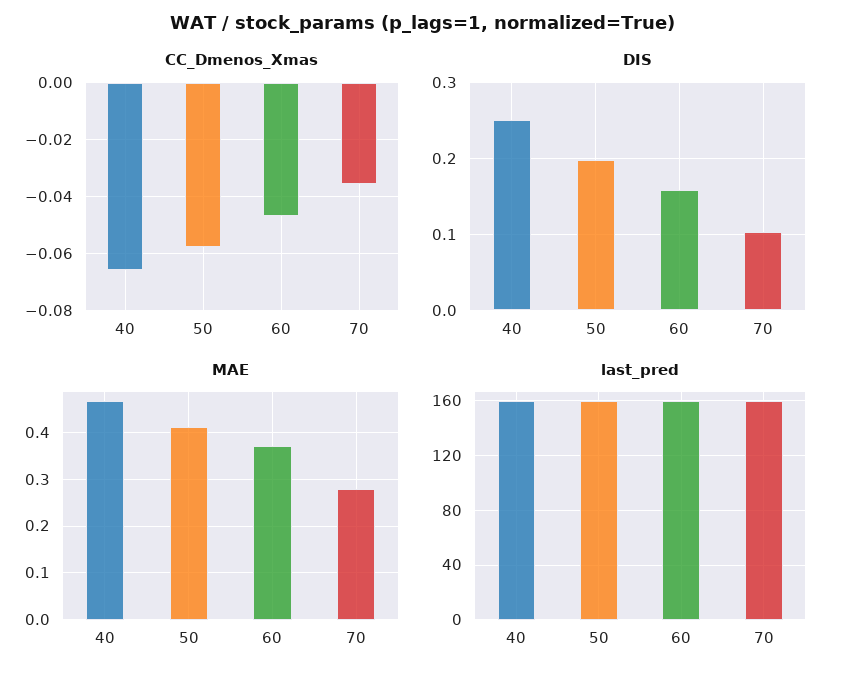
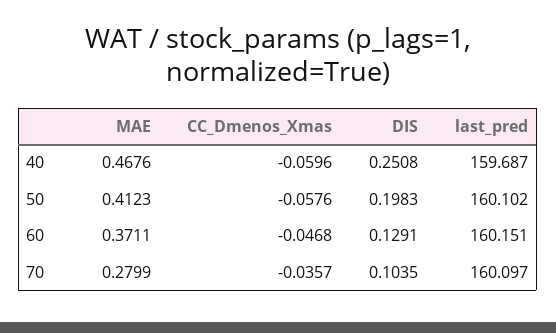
CC_Dmenos_Xmas, 40: -0.065 -> -0.0596
DIS, 60: 0.16 -> 0.1291

